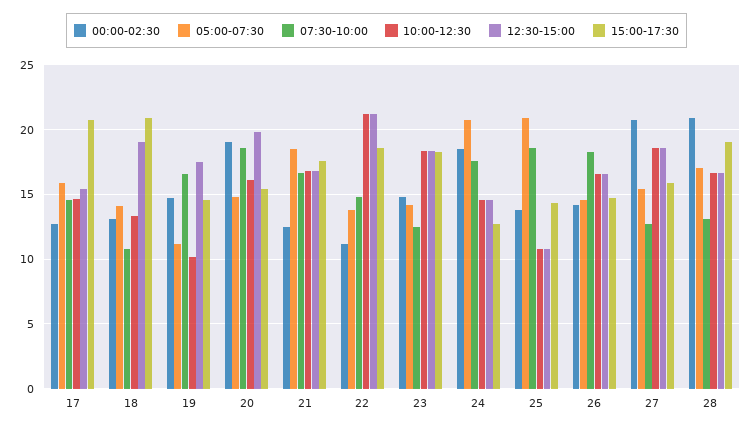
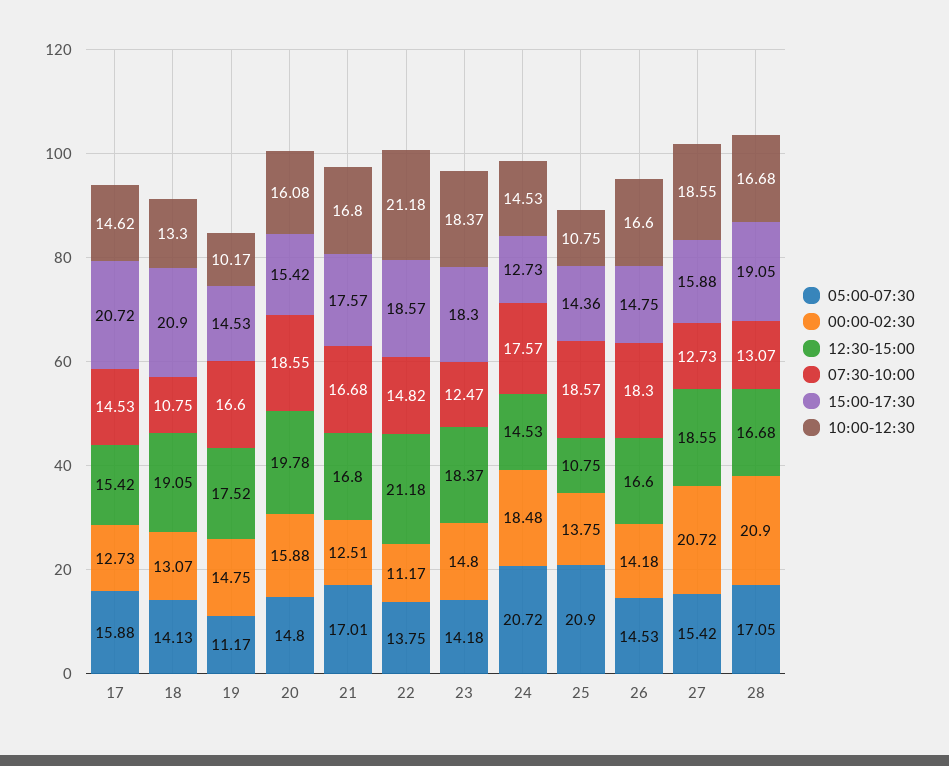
00:00-02:30, 20: 19 -> 15.88
05:00-07:30, 21: 18.5 -> 17.01

